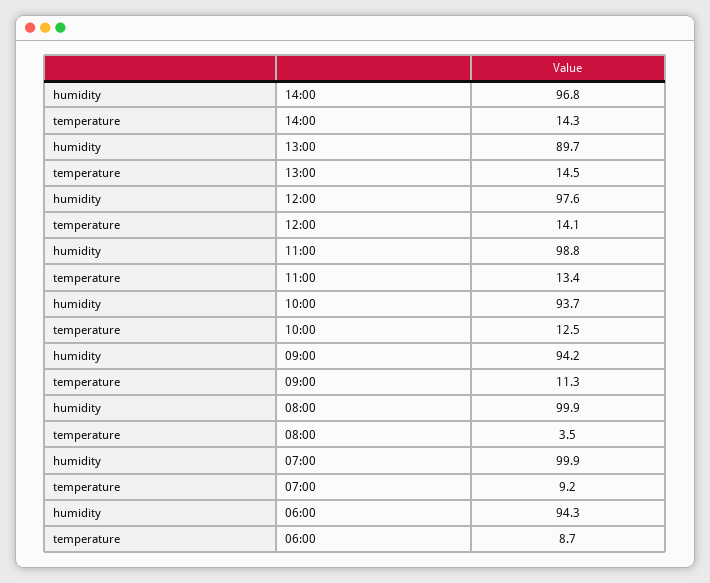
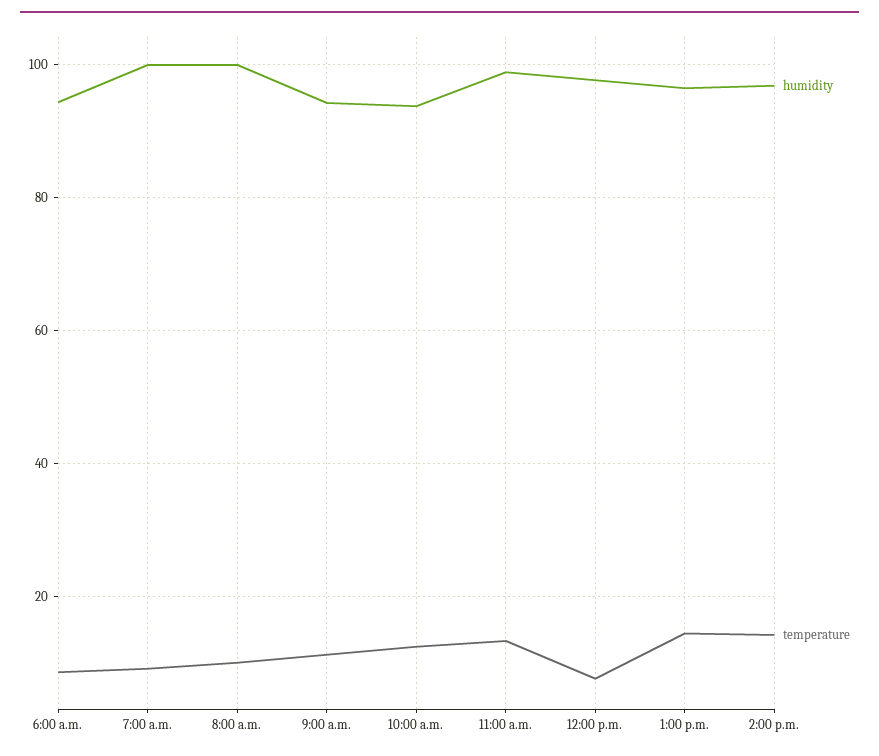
humidity, 13:00: 89.7 -> 96
temperature, 12:00: 14.1 -> 8
temperature, 08:00: 3.5 -> 10

